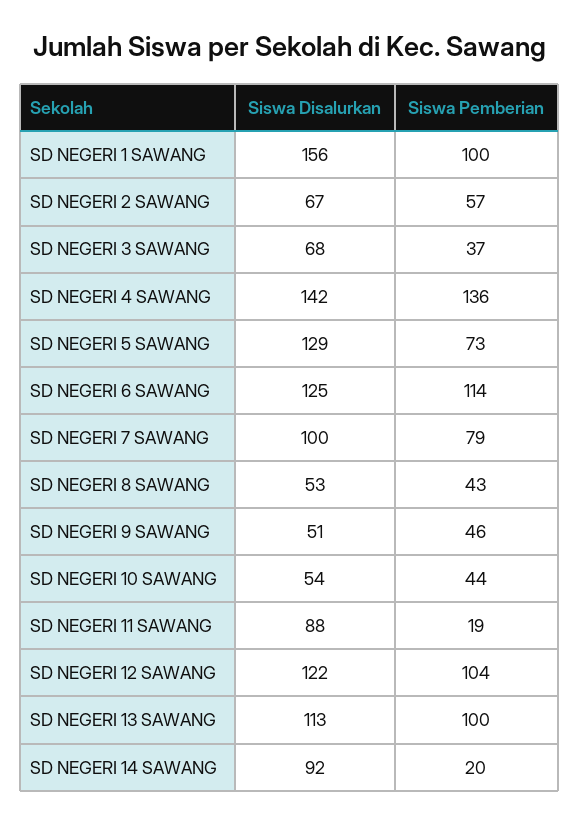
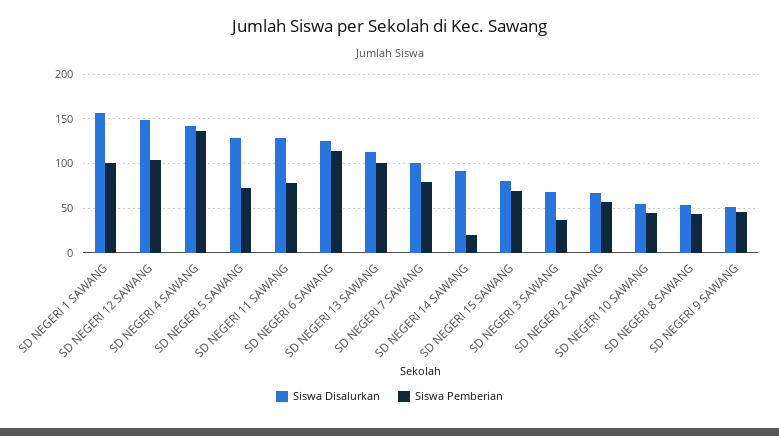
Siswa Disalurkan, SD NEGERI 11 SAWANG: 88 -> 130
Siswa Pemberian, SD NEGERI 11 SAWANG: 19 -> 80
Siswa Disalurkan, SD NEGERI 12 SAWANG: 122 -> 150
Siswa Disalurkan, SD NEGERI 15 SAWANG: none -> 80
Siswa Pemberian, SD NEGERI 15 SAWANG: none -> 70

